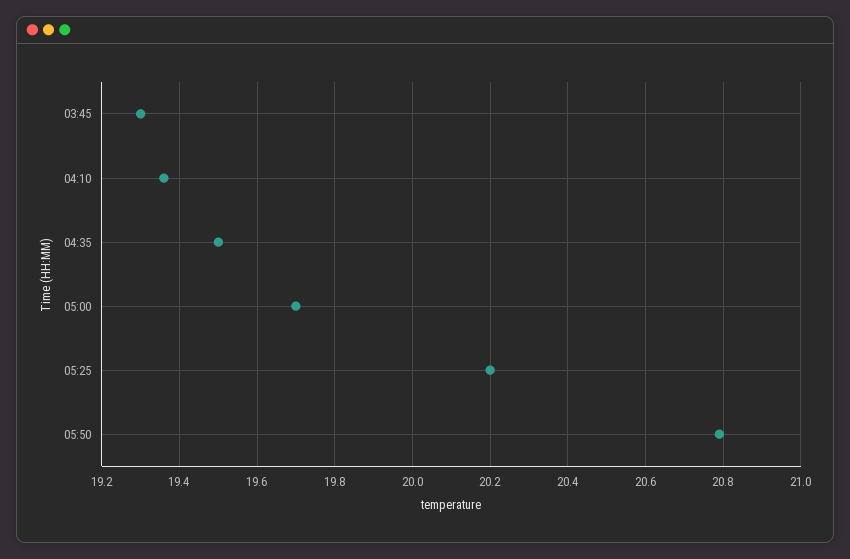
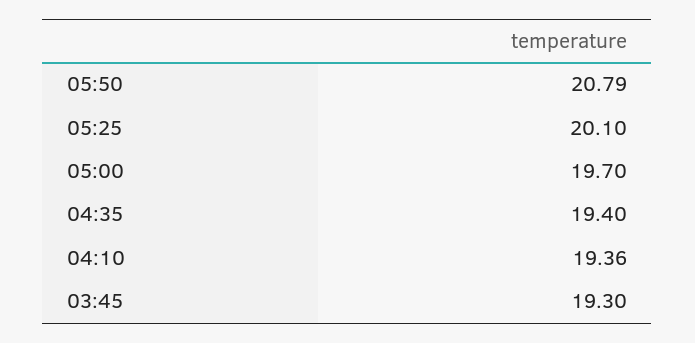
04:35: 19.5 -> 19.4
05:25: 20.2 -> 20.1

